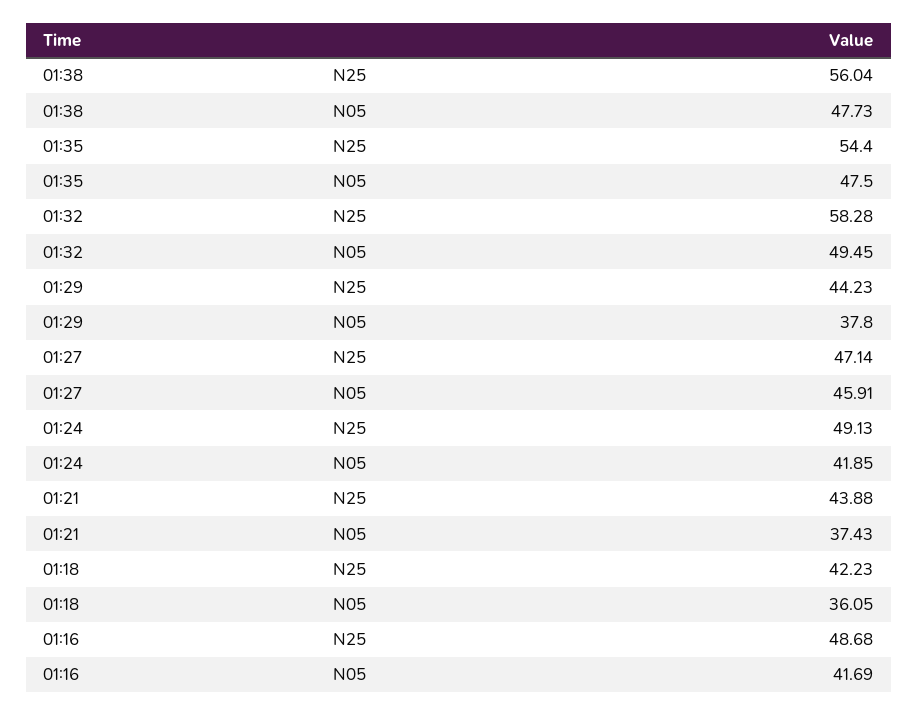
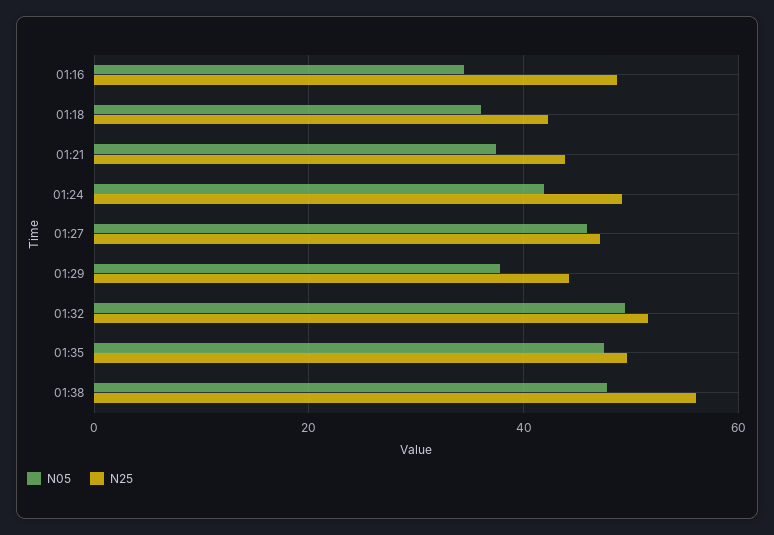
N25, 01:35: 54.4 -> 50
N25, 01:32: 58.28 -> 52
N05, 01:16: 41.69 -> 34

